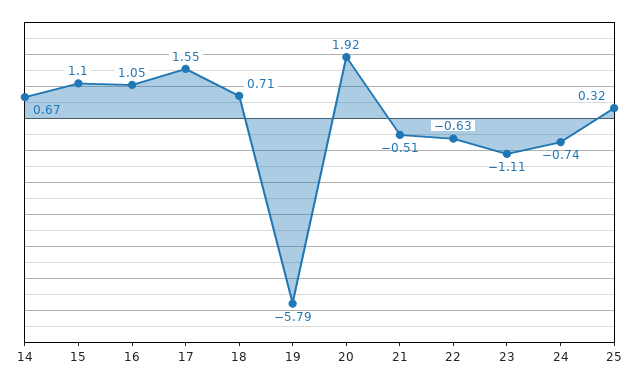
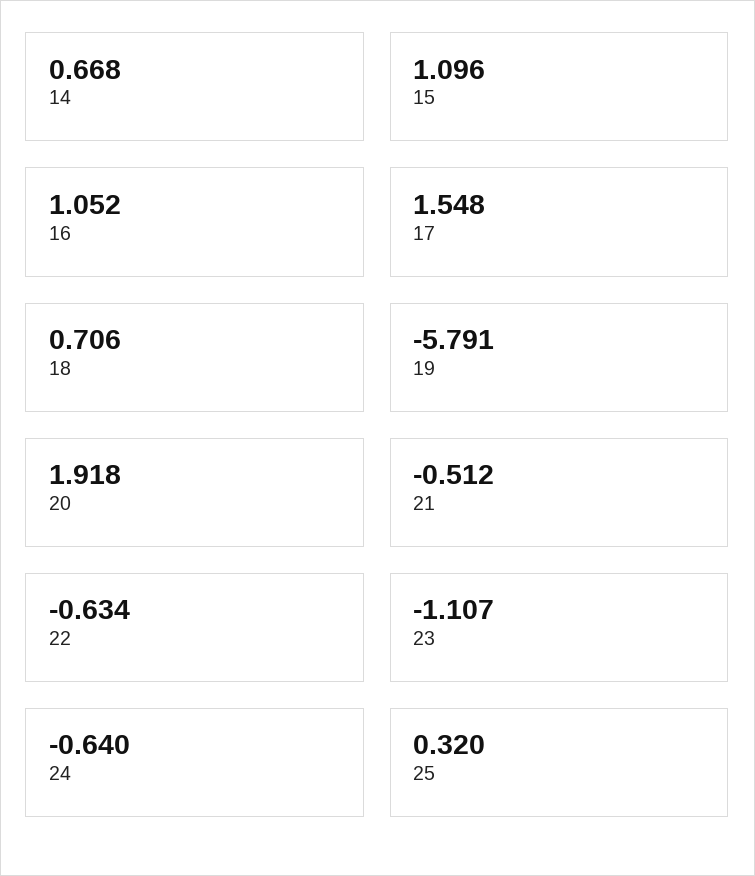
24: -0.74 -> -0.64

